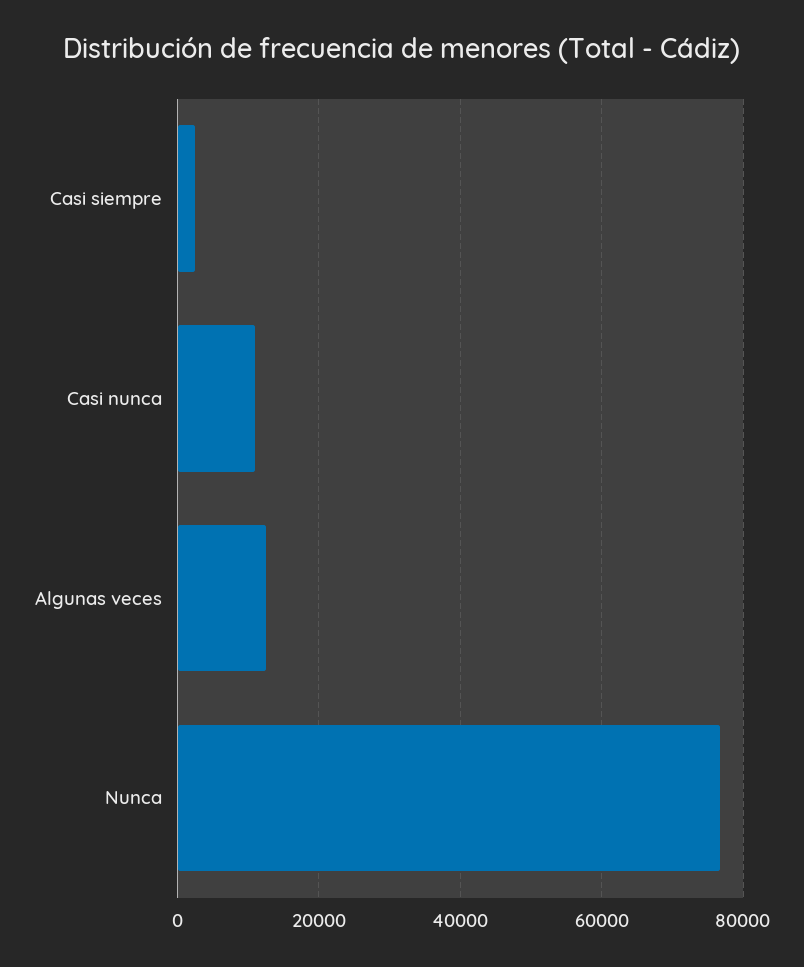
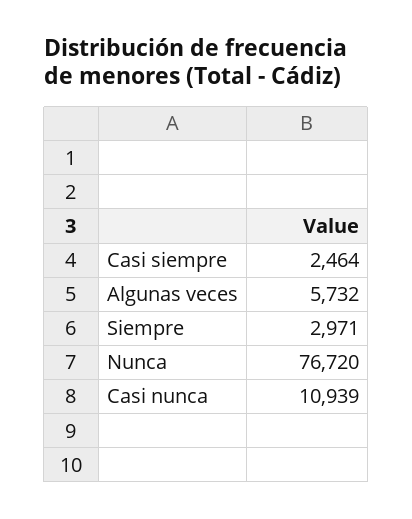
Algunas veces: 12000 -> 5732
Siempre: none -> 2971

